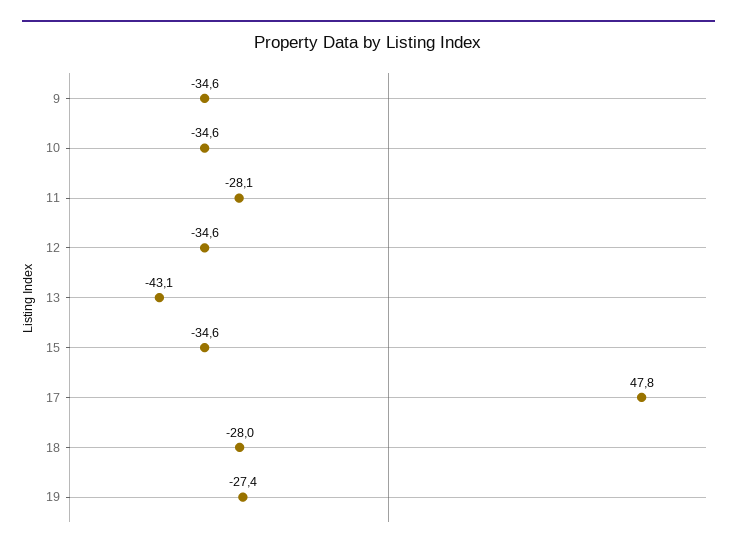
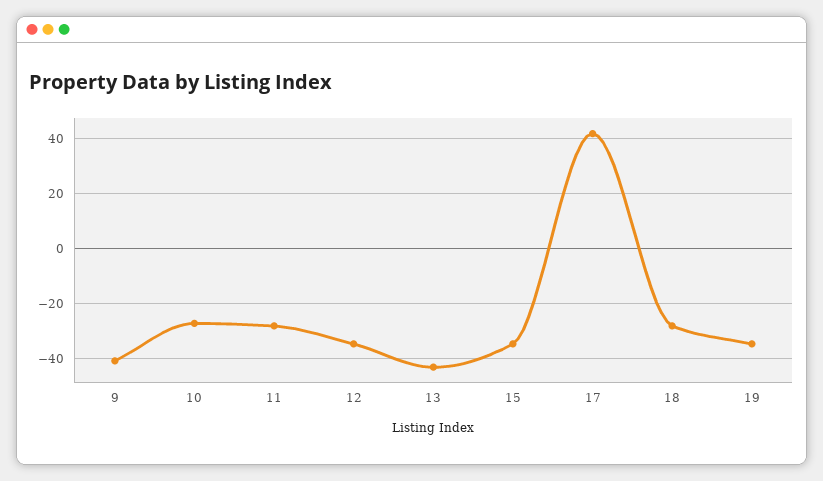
9: -34.6 -> -40
10: -34.6 -> -27.5
17: 47.8 -> 42.5
19: -27.4 -> -35

